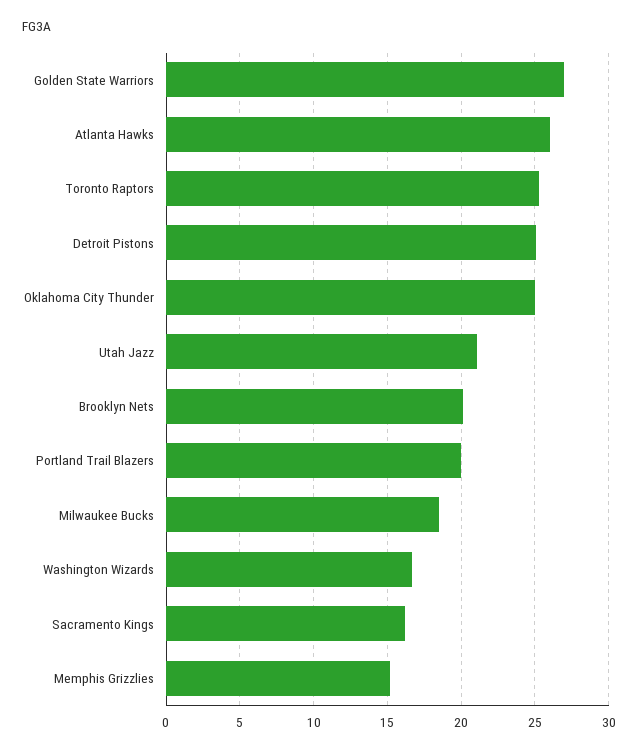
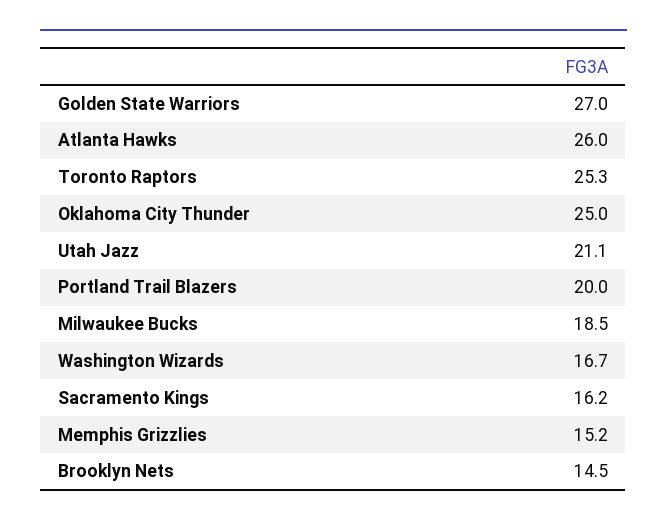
Detroit Pistons: 25 -> none
Brooklyn Nets: 20 -> 14.5

